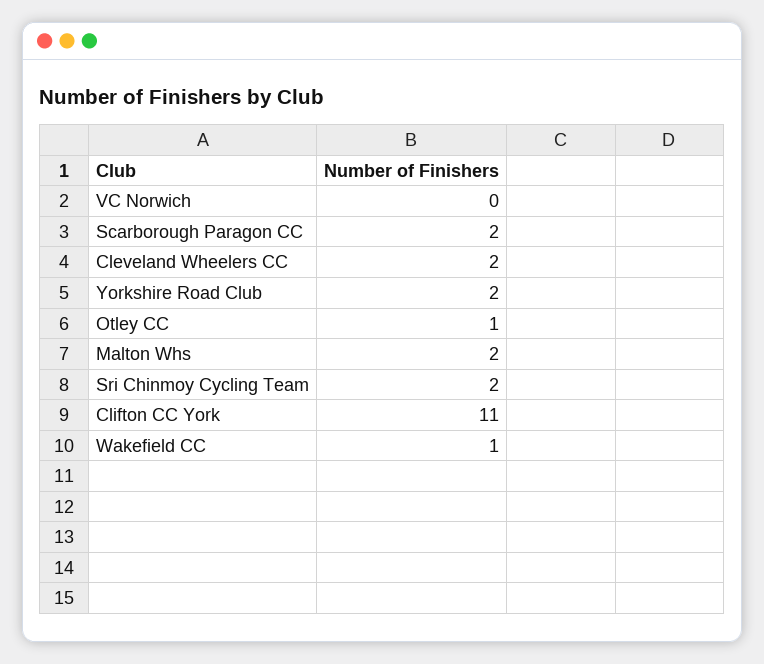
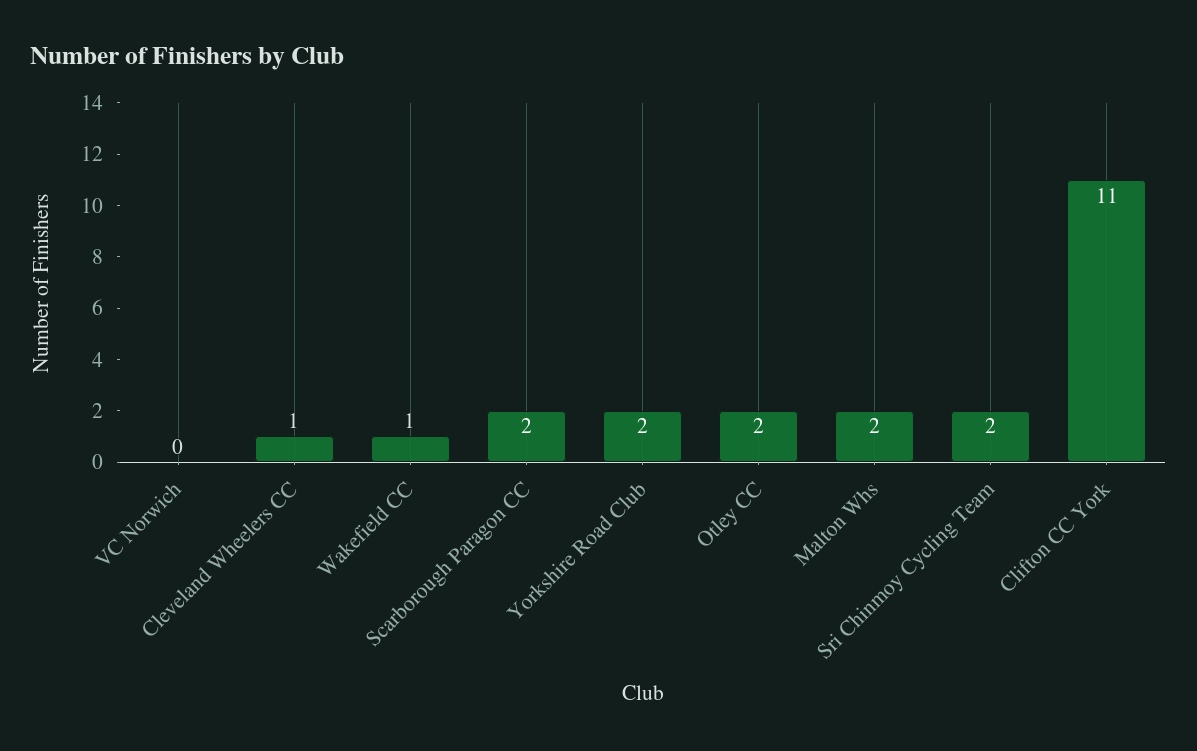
Cleveland Wheelers CC: 2 -> 1
Otley CC: 1 -> 2

